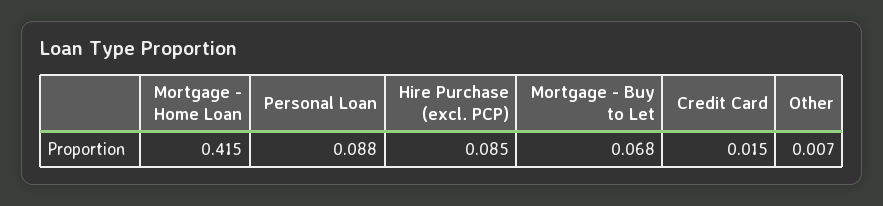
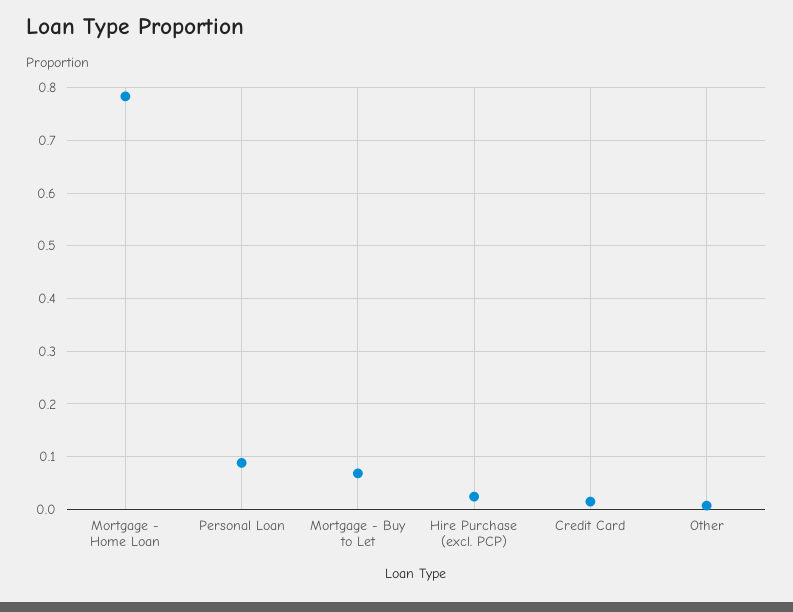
Mortgage - Home Loan: 0.415 -> 0.78
Hire Purchase (excl. PCP): 0.085 -> 0.02

